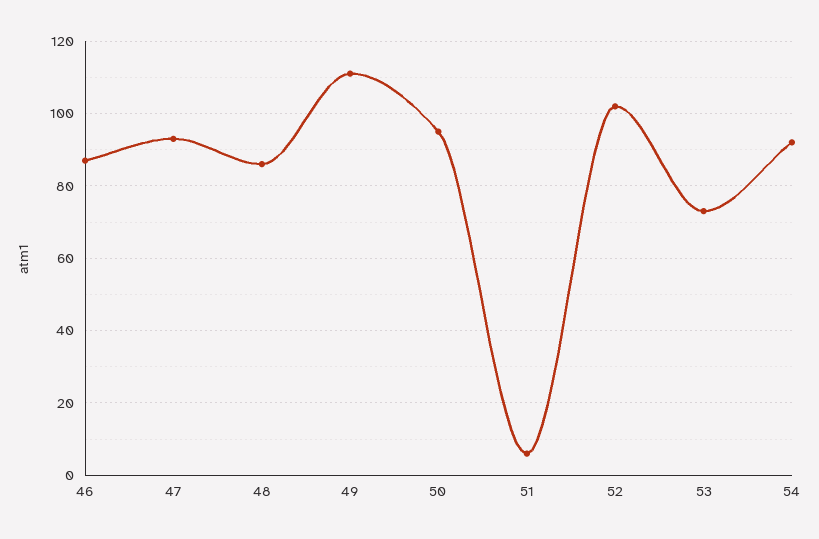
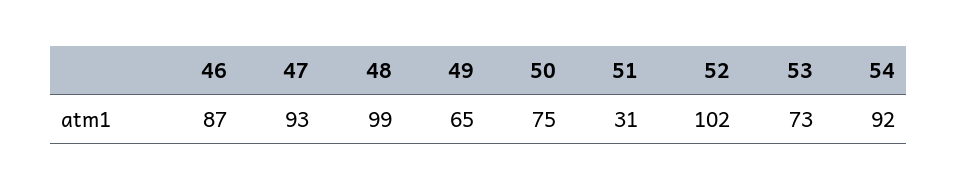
48: 85 -> 99
49: 110 -> 65
50: 95 -> 75
51: 5 -> 31

